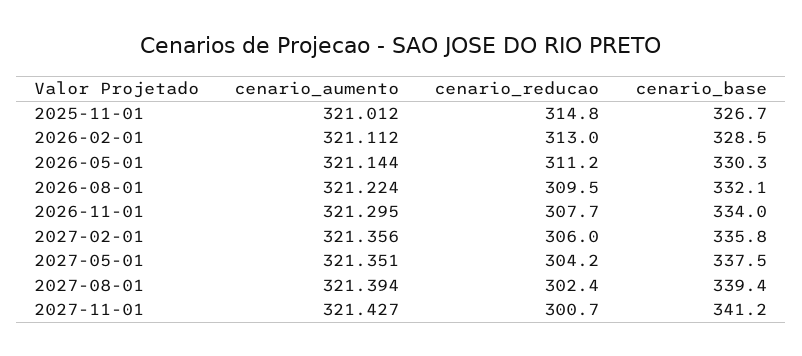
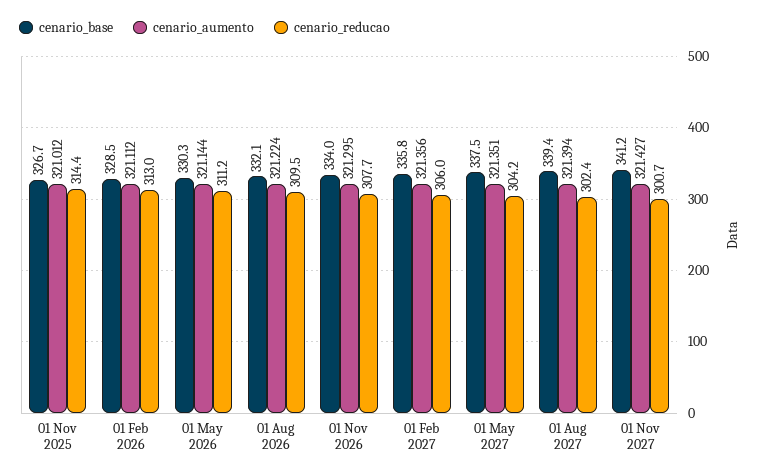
cenario_reducao, 2025-11-01: 314.8 -> 314.4

